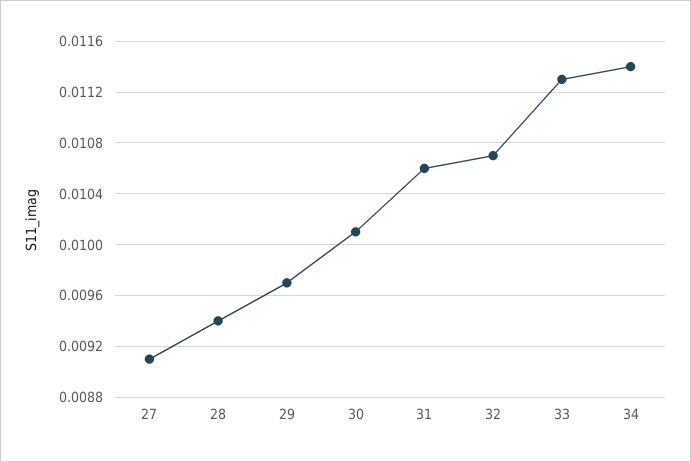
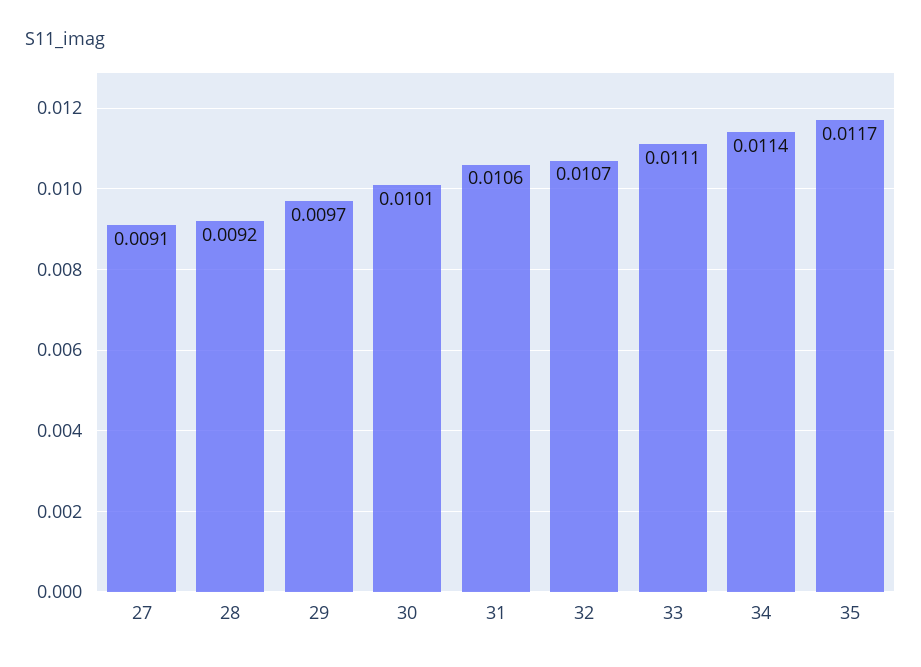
28: 0.0094 -> 0.0092
33: 0.0113 -> 0.0111
35: none -> 0.0117

